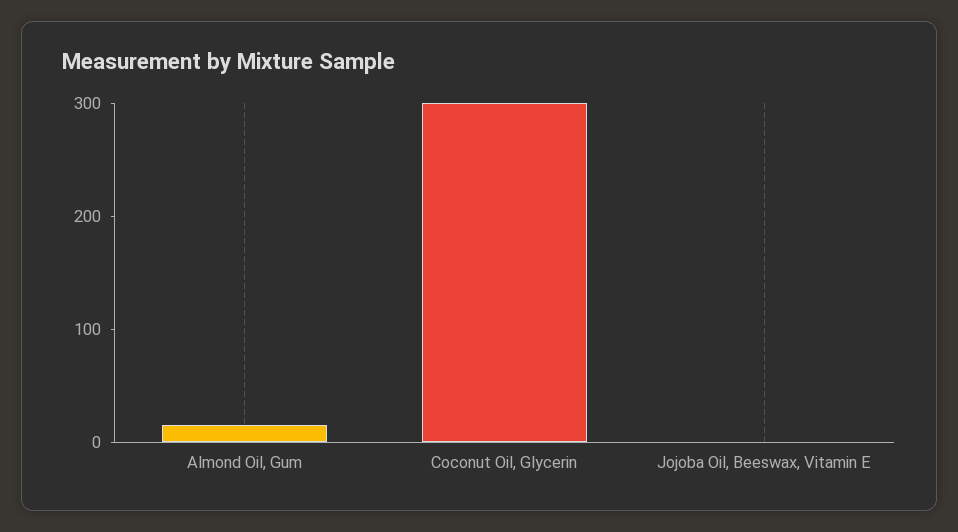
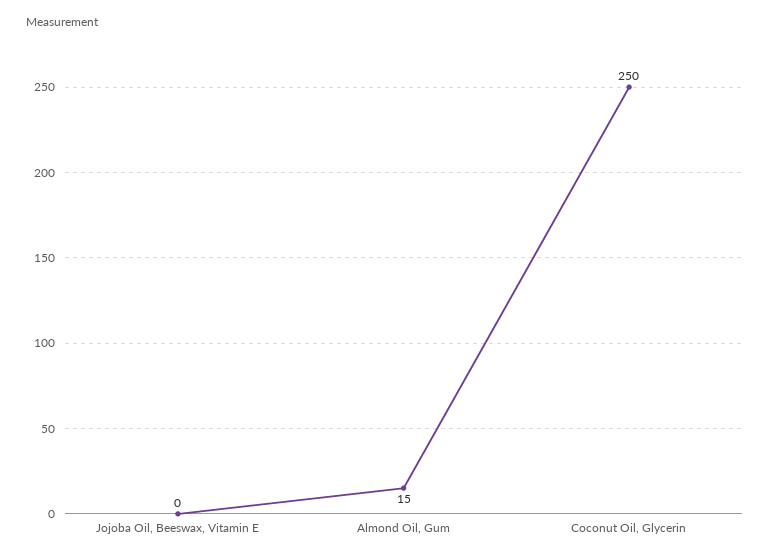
Coconut Oil, Glycerin: 300 -> 250

